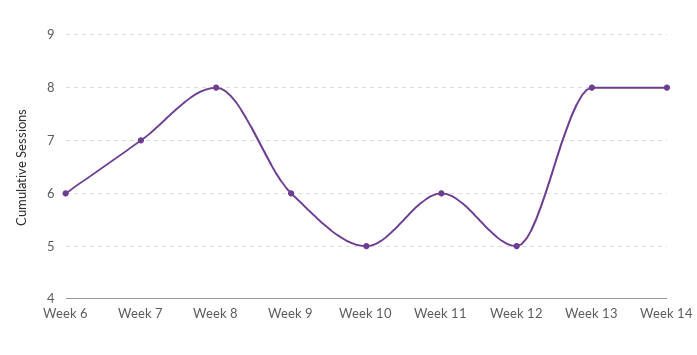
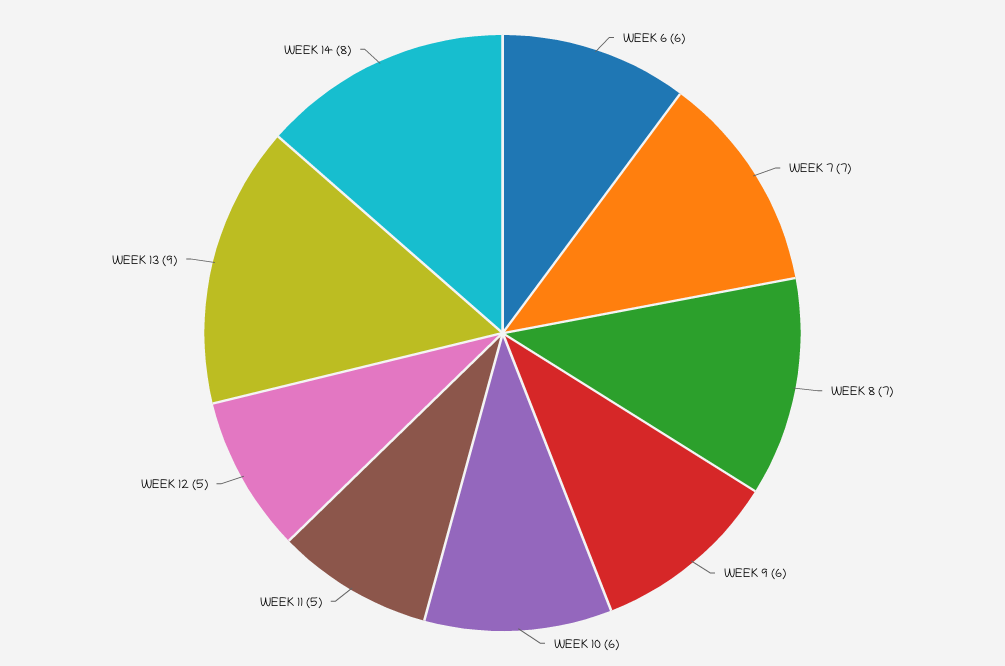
Week 8: 8 -> 7
Week 10: 5 -> 6
Week 11: 6 -> 5
Week 13: 8 -> 9

